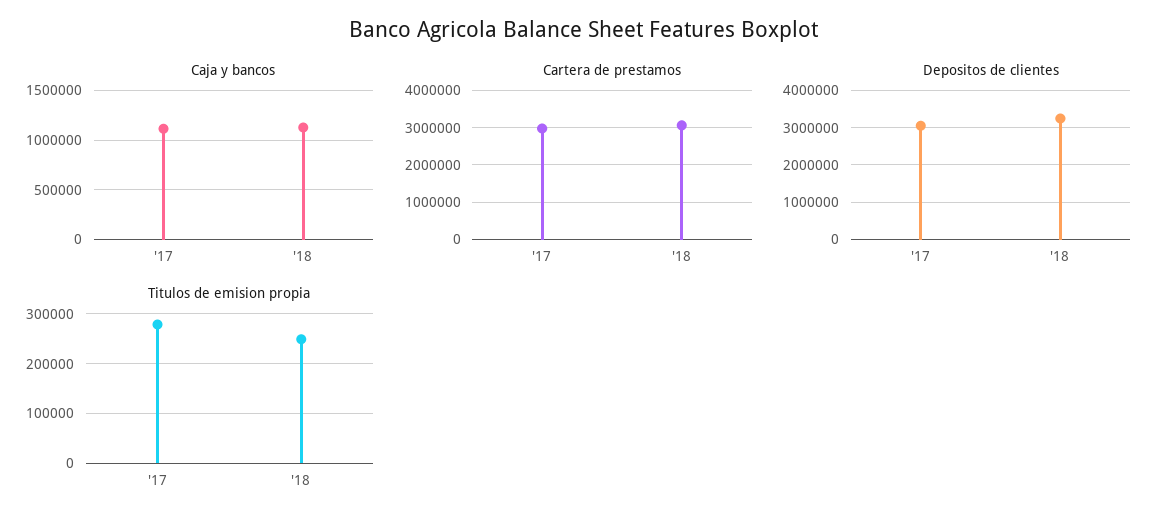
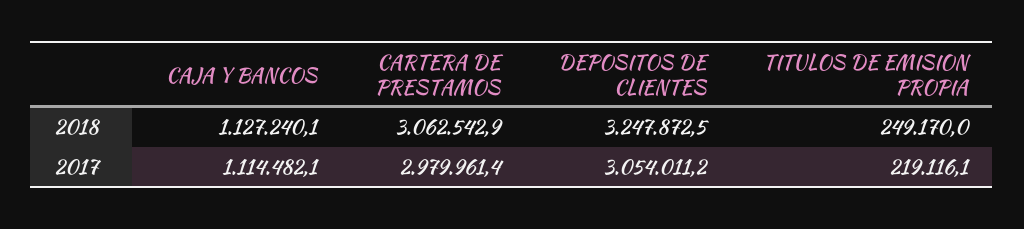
Titulos de emision propia, '17: 280000 -> 219116.1

